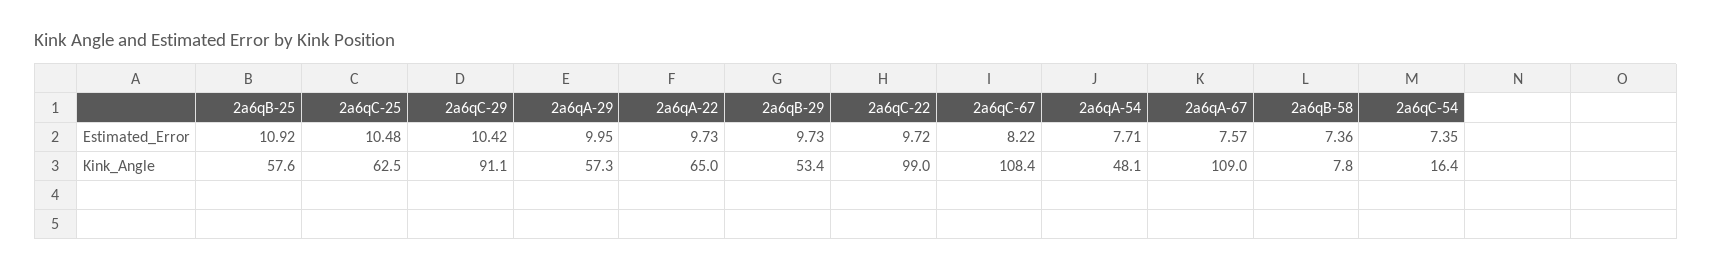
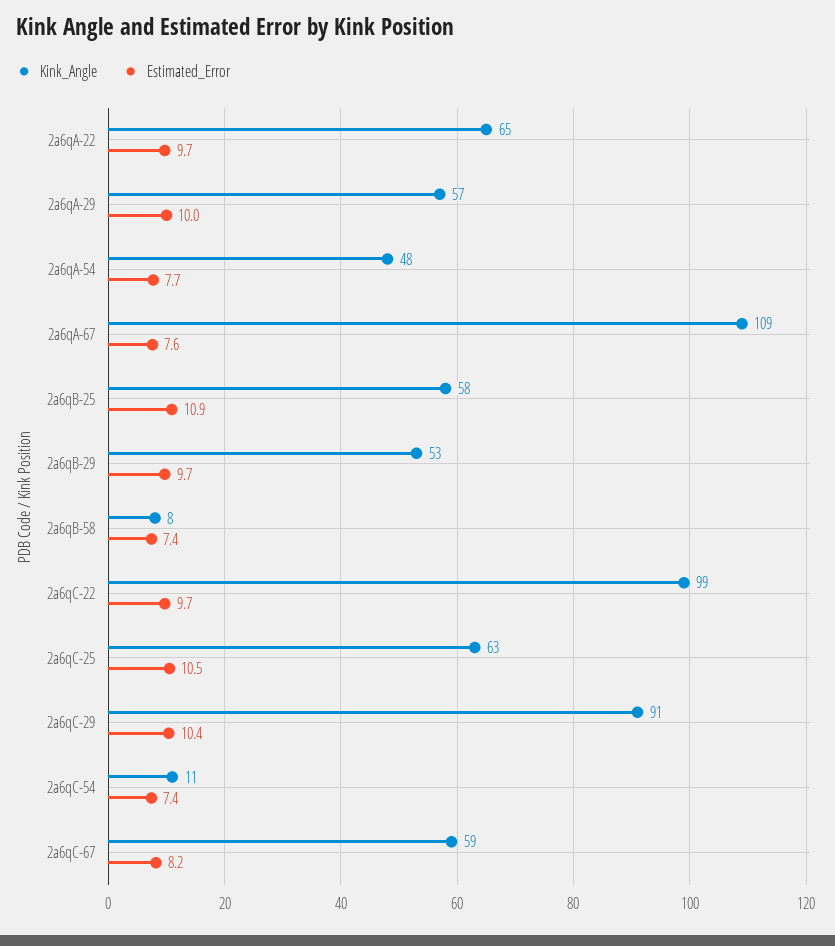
Kink_Angle, 2a6qC-67: 108.4 -> 59
Kink_Angle, 2a6qC-54: 16.4 -> 11

